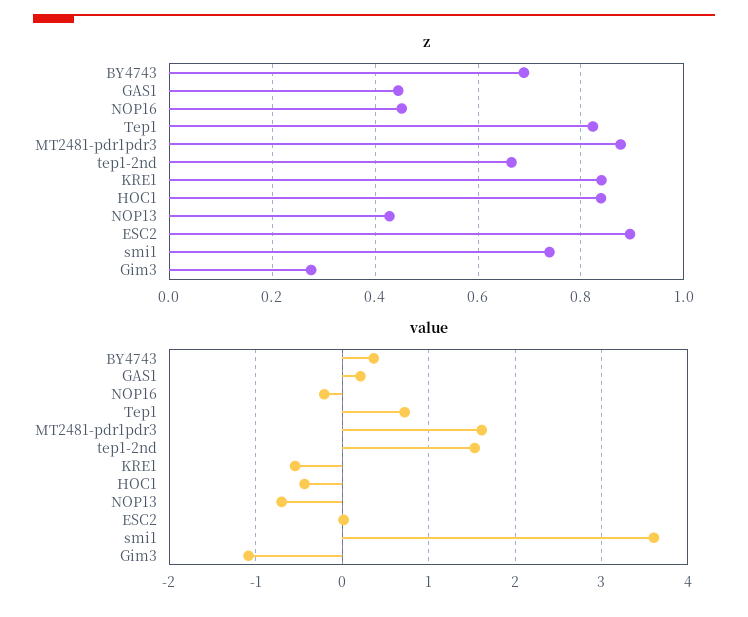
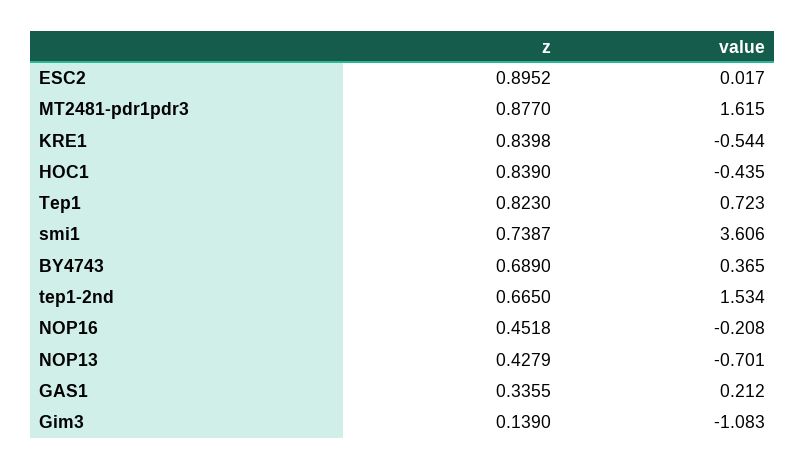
z, GAS1: 0.44 -> 0.3355
z, Gim3: 0.28 -> 0.139

